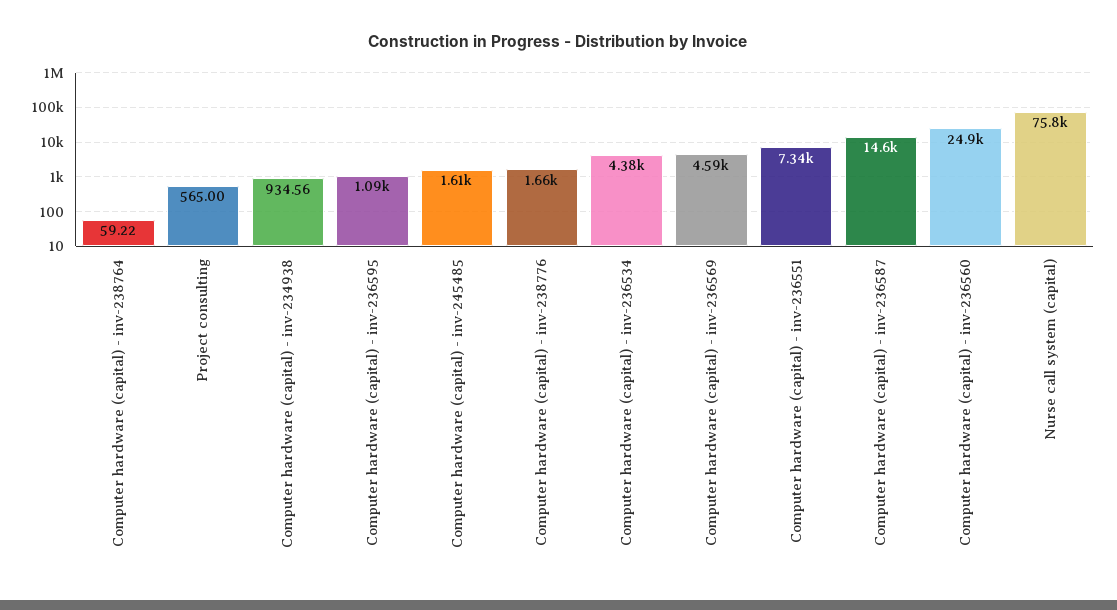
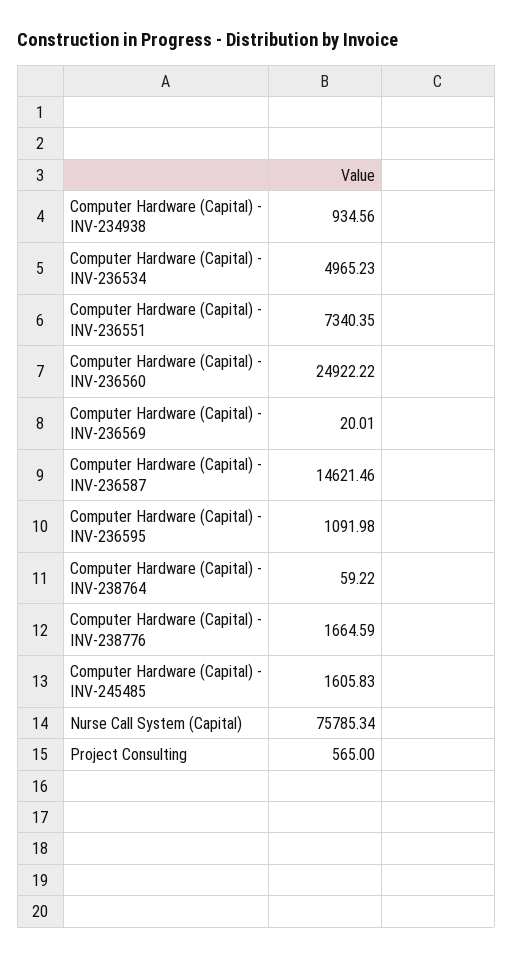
Computer hardware (capital) - inv-236534: 4380 -> 4965.23
Computer hardware (capital) - inv-236569: 4590 -> 20.01

